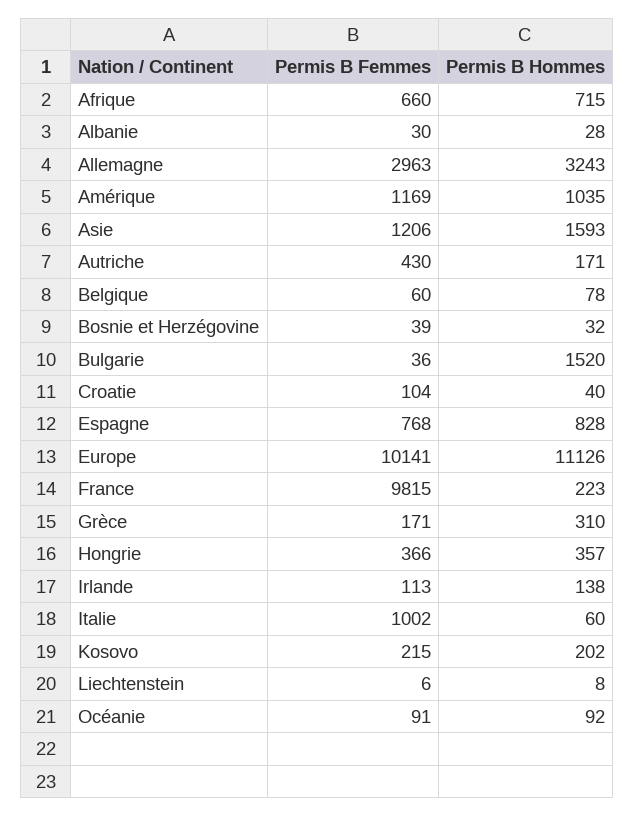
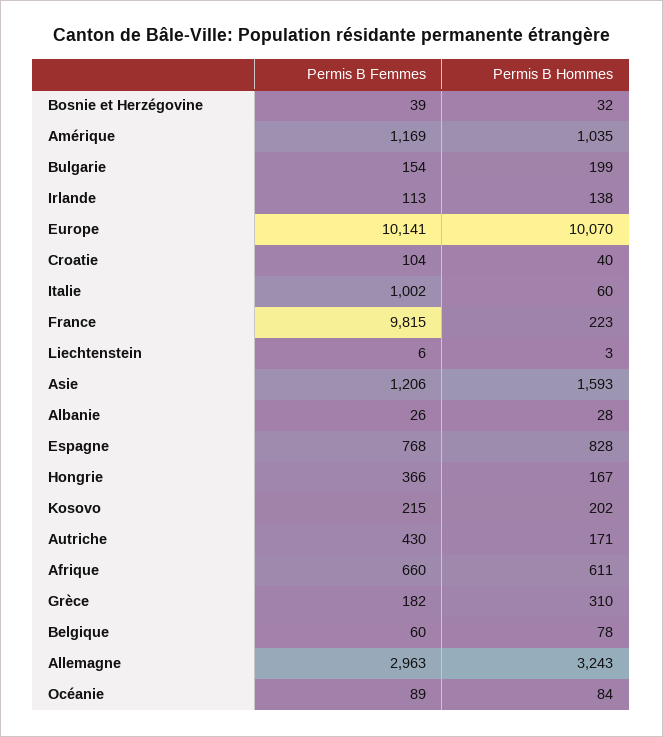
Permis B Hommes, Afrique: 715 -> 611
Permis B Femmes, Albanie: 30 -> 26
Permis B Femmes, Bulgarie: 36 -> 154
Permis B Hommes, Bulgarie: 1520 -> 199
Permis B Hommes, Europe: 11126 -> 10070
Permis B Femmes, Grèce: 171 -> 182
Permis B Hommes, Hongrie: 357 -> 167
Permis B Hommes, Liechtenstein: 8 -> 3
Permis B Femmes, Océanie: 91 -> 89
Permis B Hommes, Océanie: 92 -> 84

